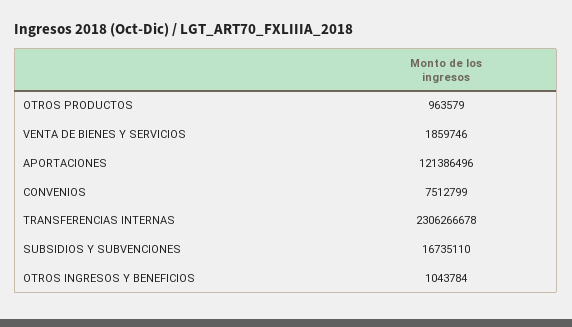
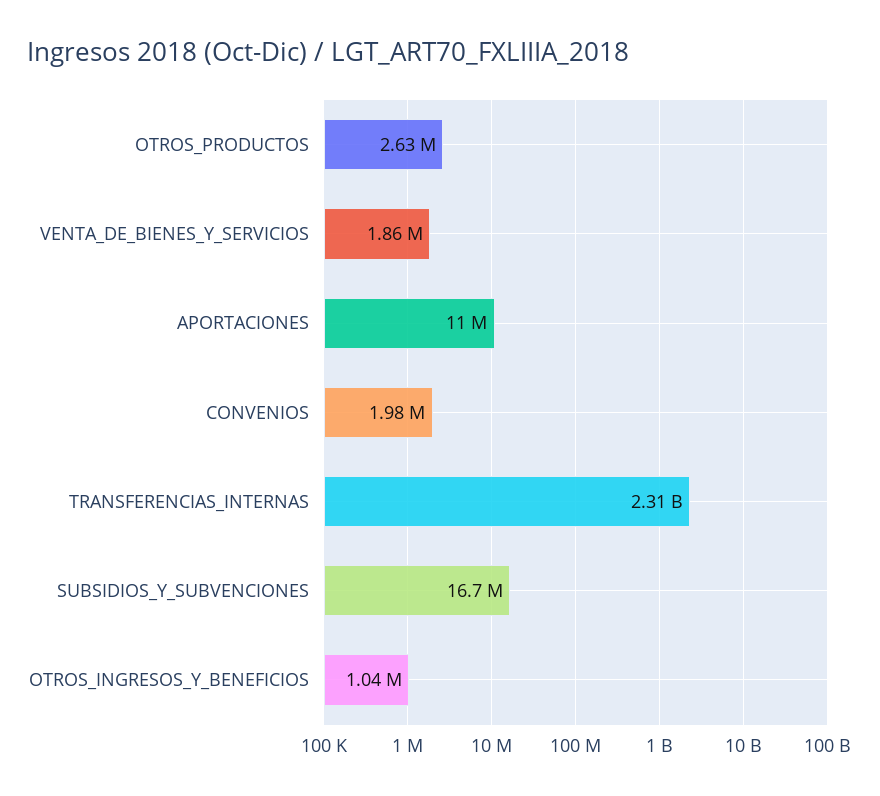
OTROS PRODUCTOS: 963579 -> 2630000
APORTACIONES: 121386496 -> 11000000
CONVENIOS: 7512799 -> 1980000

